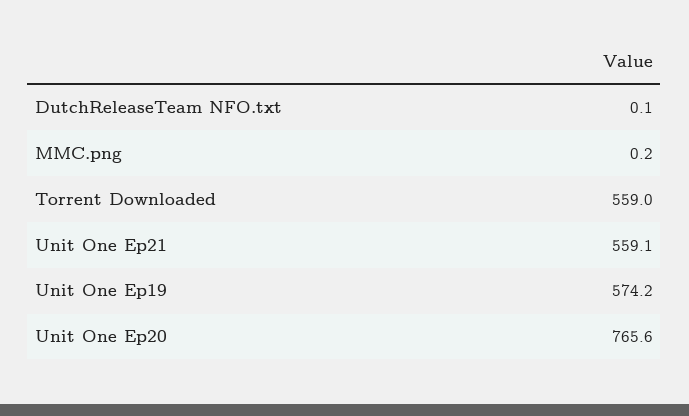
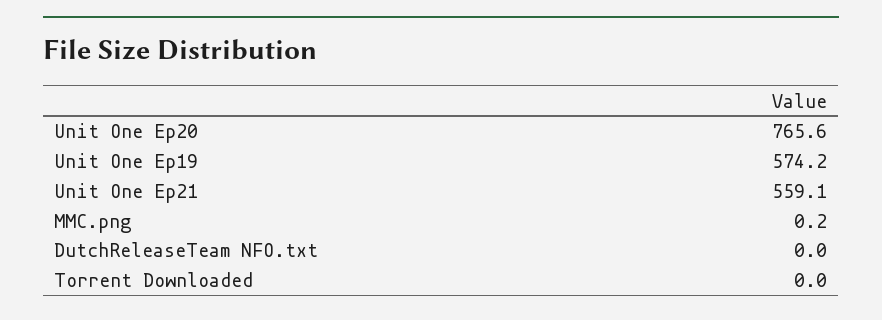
DutchReleaseTeam NFO.txt: 0.1 -> 0
Torrent Downloaded: 559 -> 0

